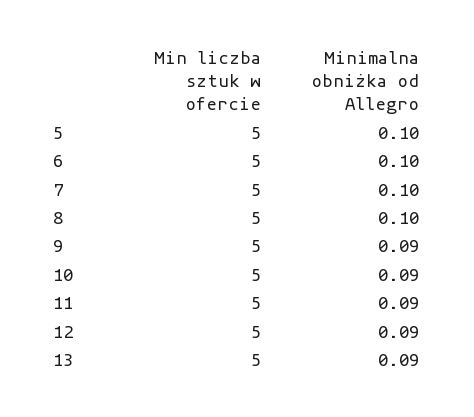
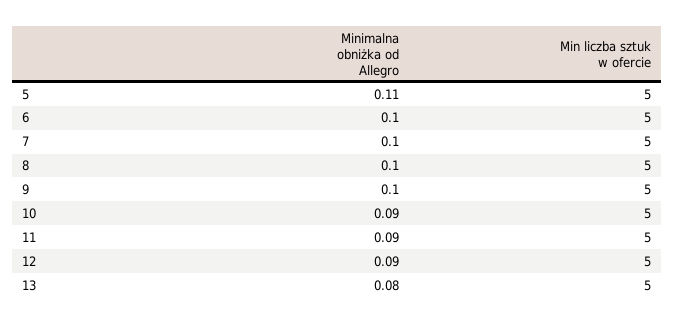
Minimalna obniżka od Allegro, 5: 0.1 -> 0.11
Minimalna obniżka od Allegro, 9: 0.09 -> 0.1
Minimalna obniżka od Allegro, 13: 0.09 -> 0.08

